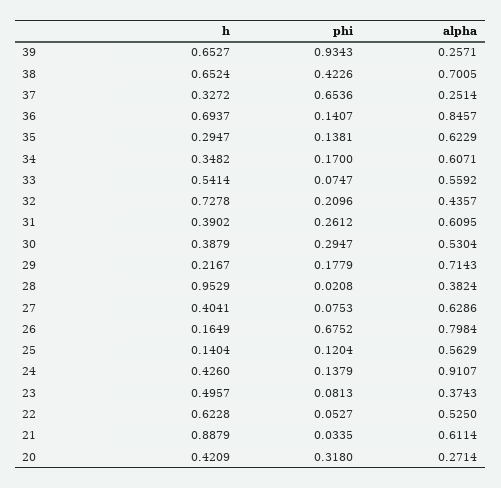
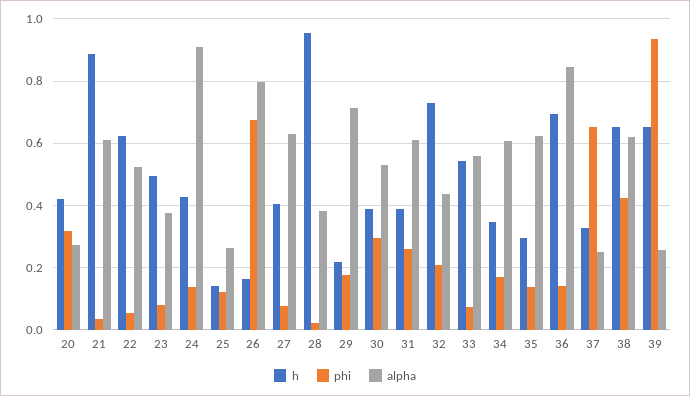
alpha, 38: 0.7005 -> 0.62
alpha, 25: 0.5629 -> 0.26

